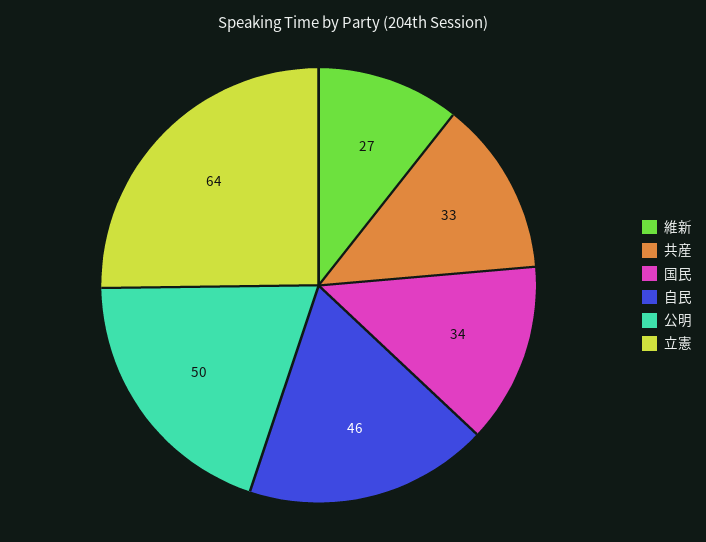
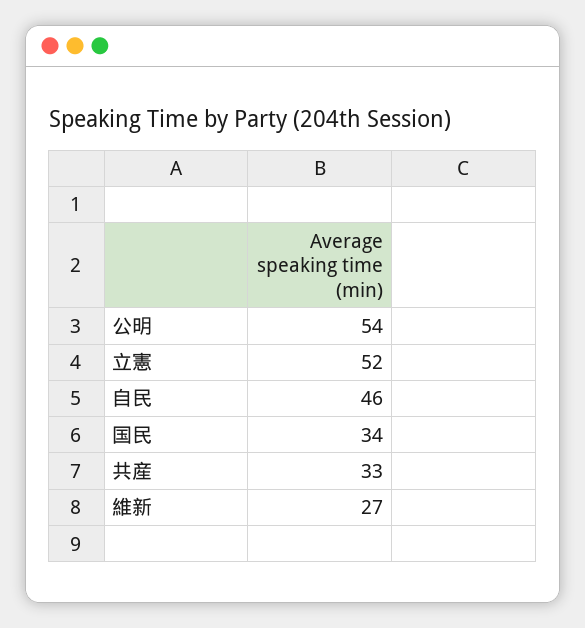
公明: 50 -> 54
立憲: 64 -> 52

